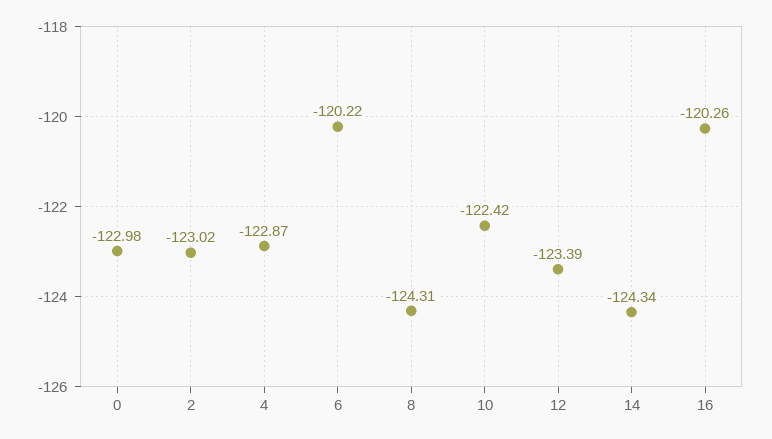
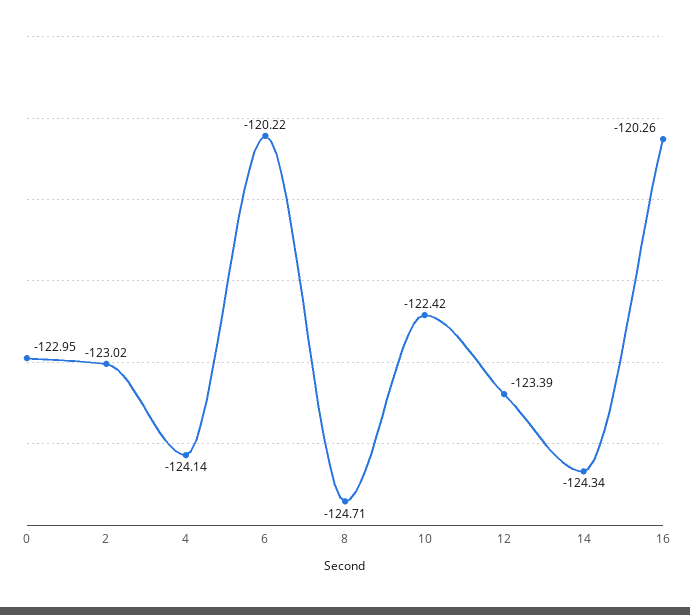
0: -122.98 -> -122.95
4: -122.87 -> -124.14
8: -124.31 -> -124.71

